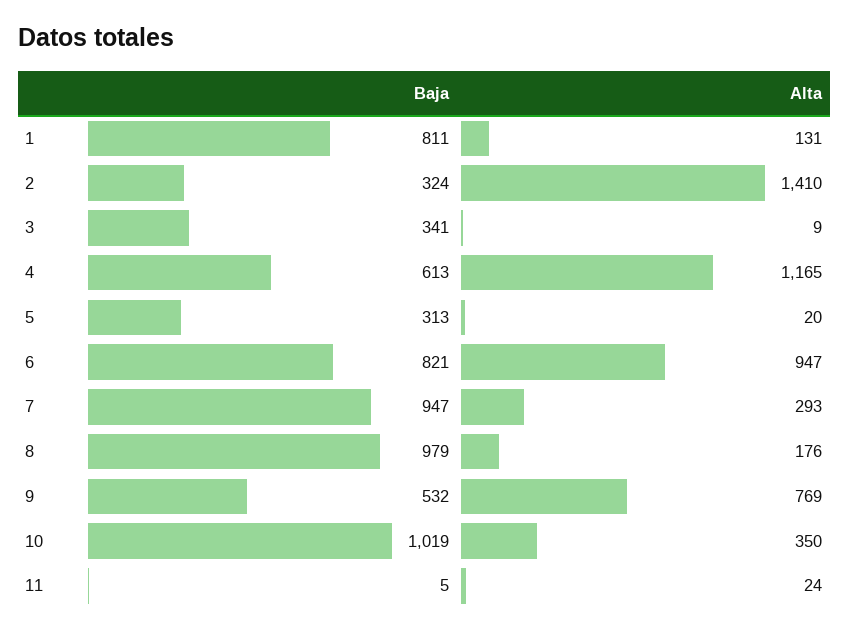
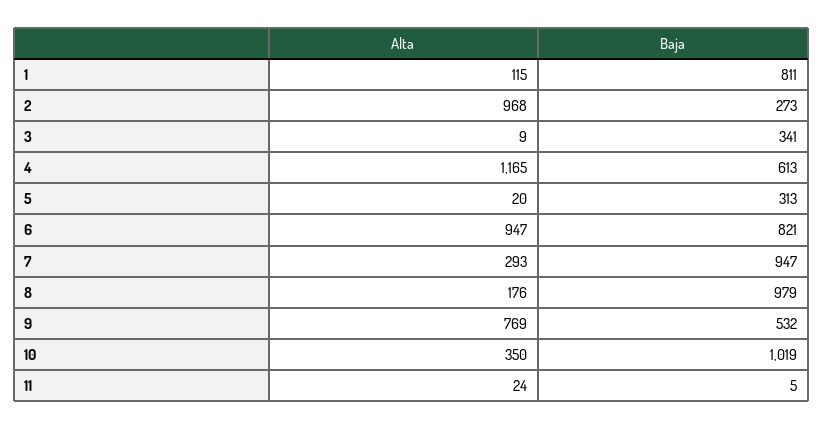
Alta, 1: 131 -> 115
Baja, 2: 324 -> 273
Alta, 2: 1410 -> 968

